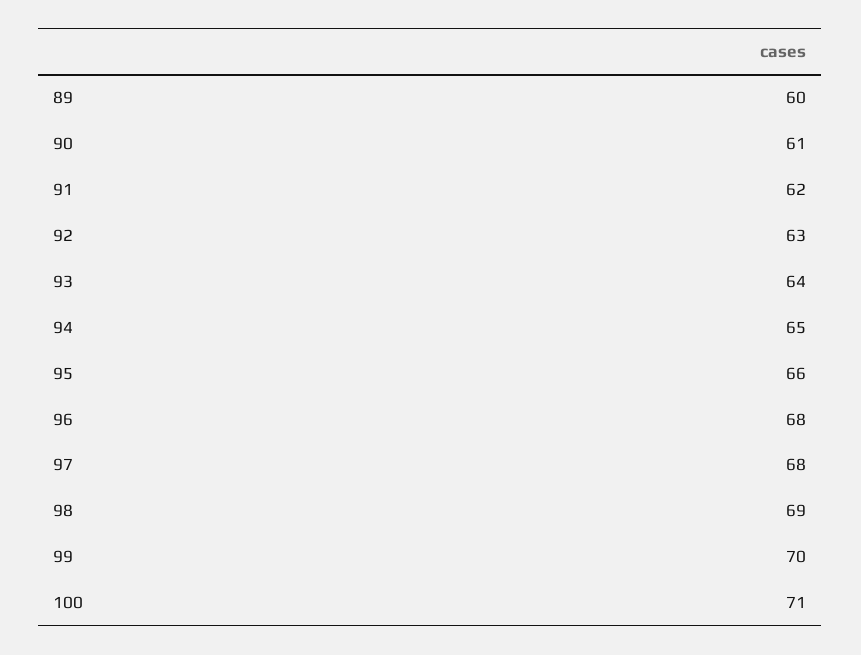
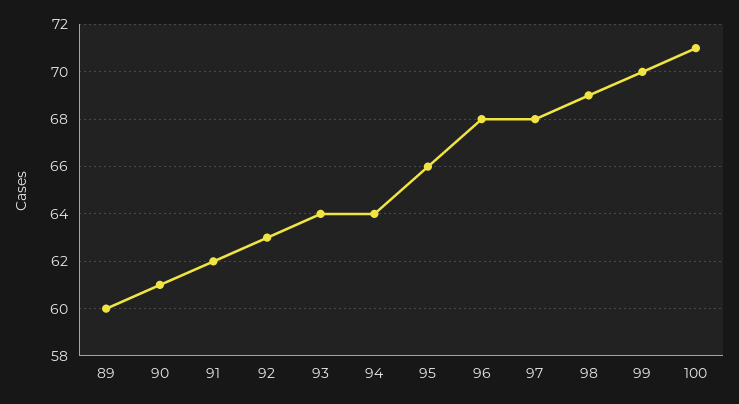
94: 65 -> 64

